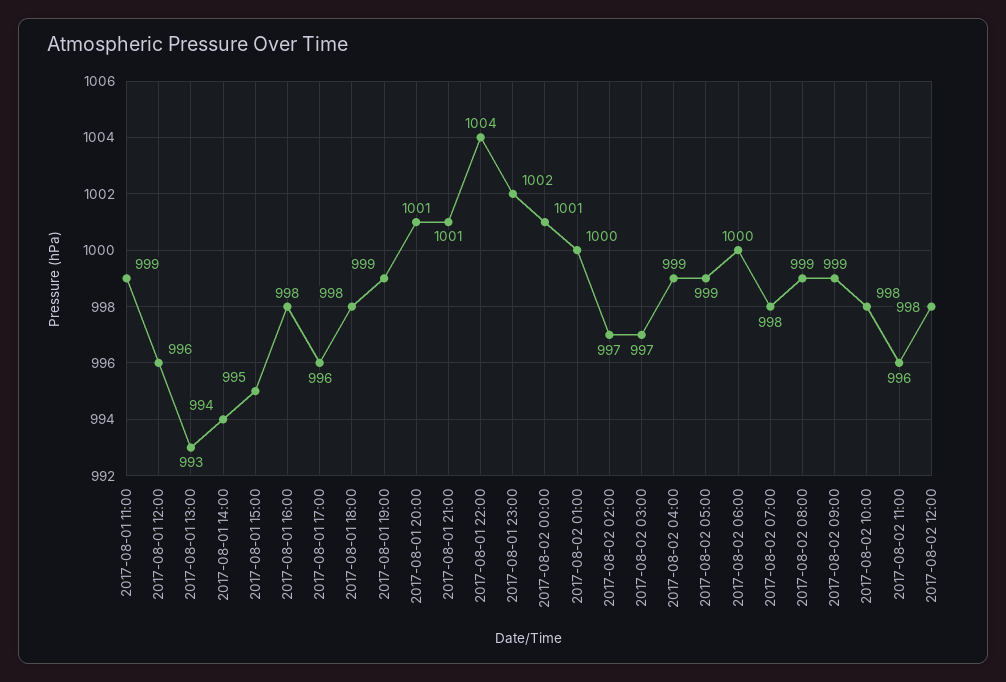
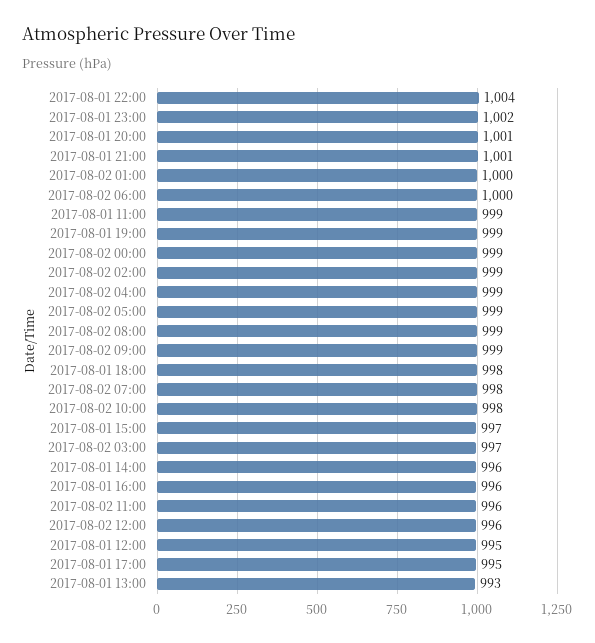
2017-08-01 12:00: 996 -> 995
2017-08-01 14:00: 994 -> 996
2017-08-01 15:00: 995 -> 997
2017-08-01 16:00: 998 -> 996
2017-08-01 17:00: 996 -> 995
2017-08-02 00:00: 1001 -> 999
2017-08-02 02:00: 997 -> 999
2017-08-02 12:00: 998 -> 996

